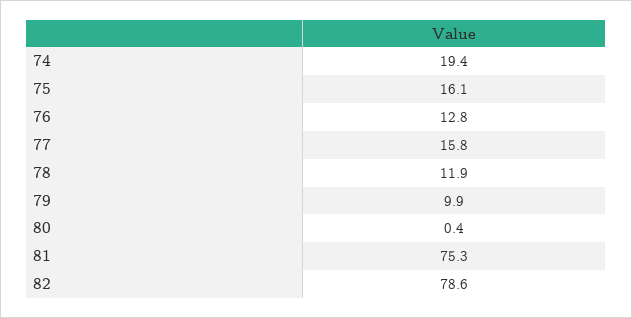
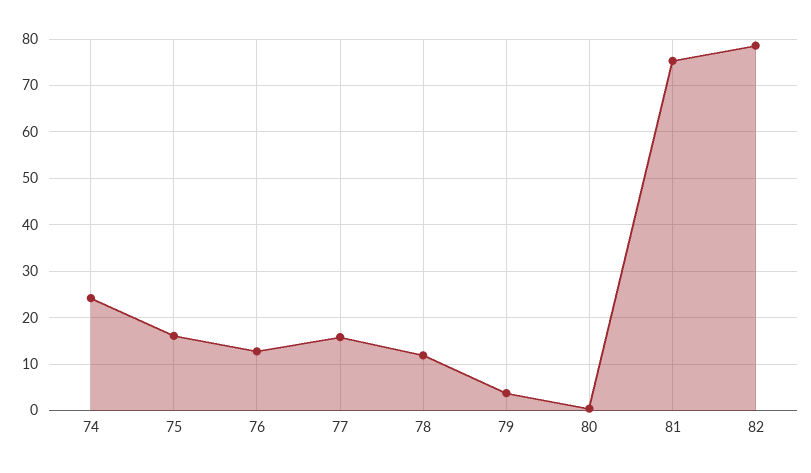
74: 19.4 -> 24
79: 9.9 -> 4

